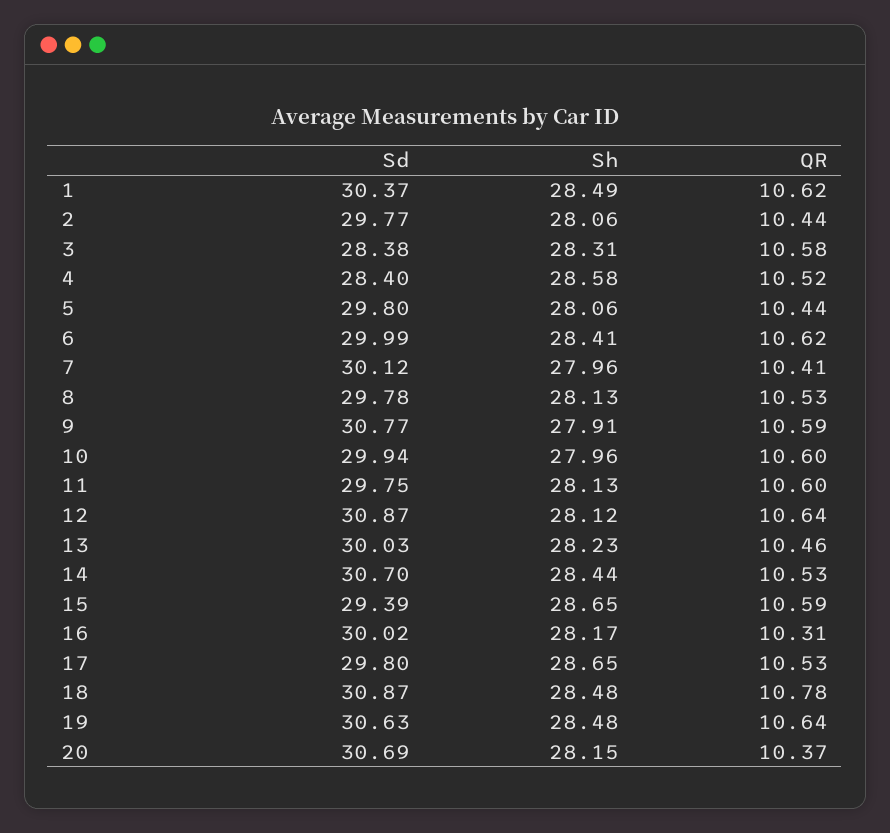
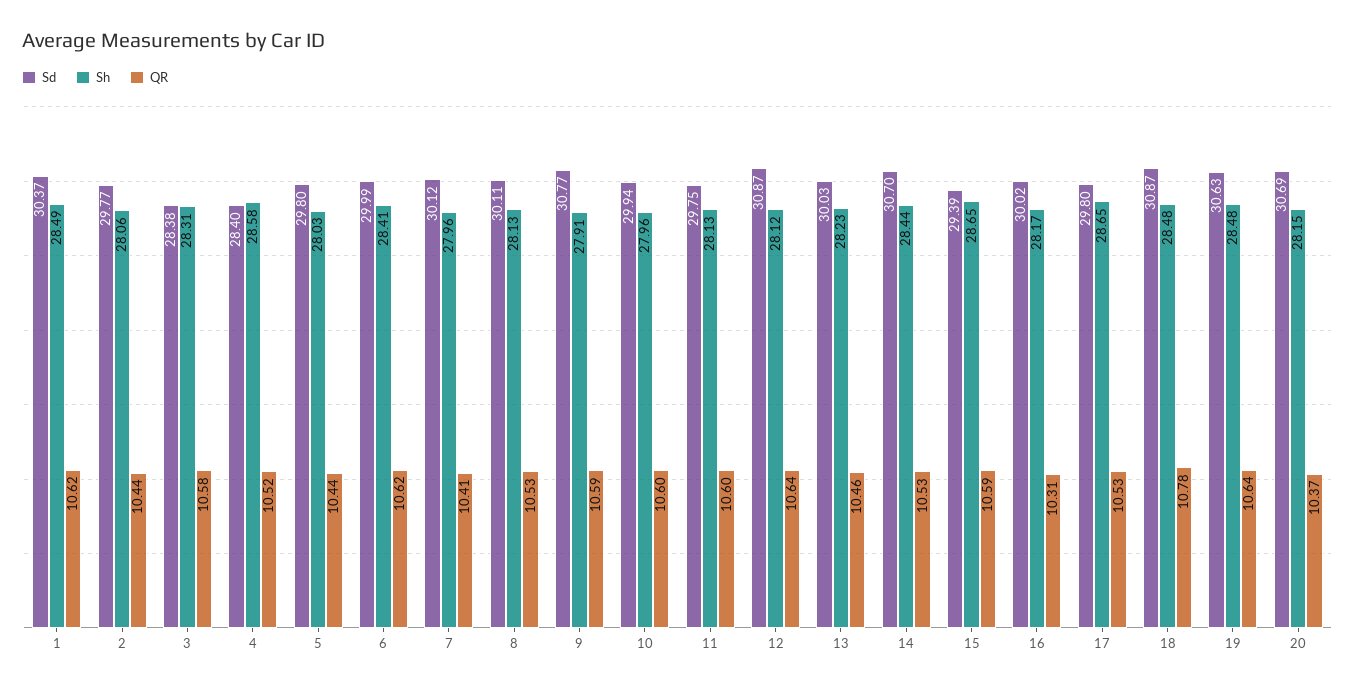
Sh, 5: 28.06 -> 28.03
Sd, 8: 29.78 -> 30.11

